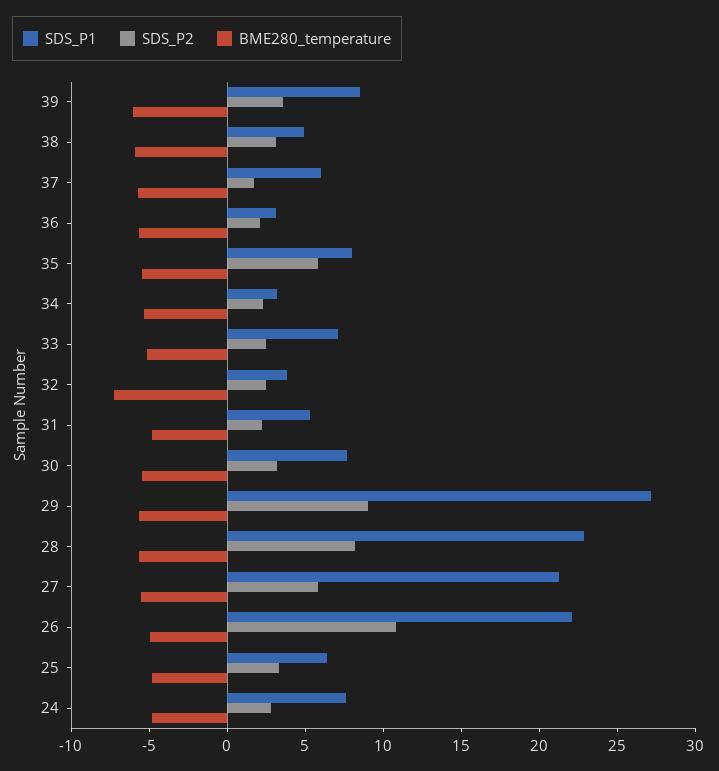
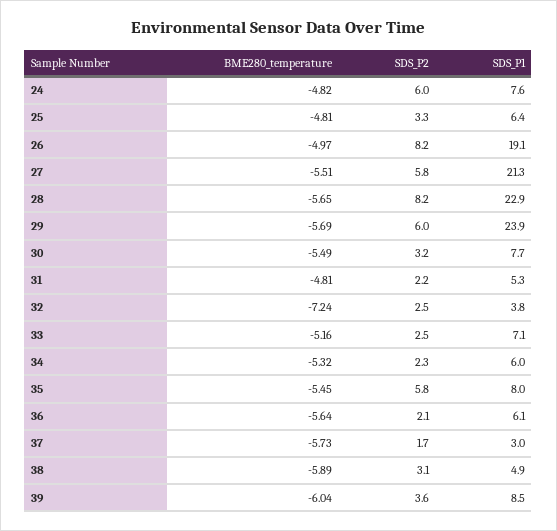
SDS_P1, 37: 6 -> 3
SDS_P1, 36: 3 -> 6.1
SDS_P1, 34: 3 -> 6
SDS_P1, 29: 27 -> 23.9
SDS_P2, 29: 9 -> 6
SDS_P1, 26: 22 -> 19.1
SDS_P2, 26: 11 -> 8.2
SDS_P2, 24: 3 -> 6

